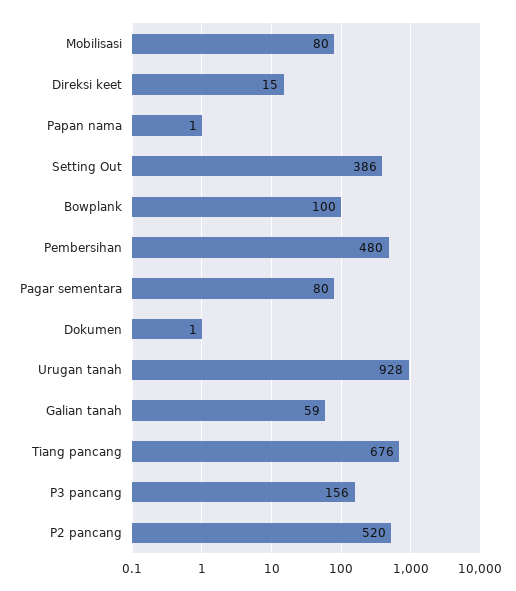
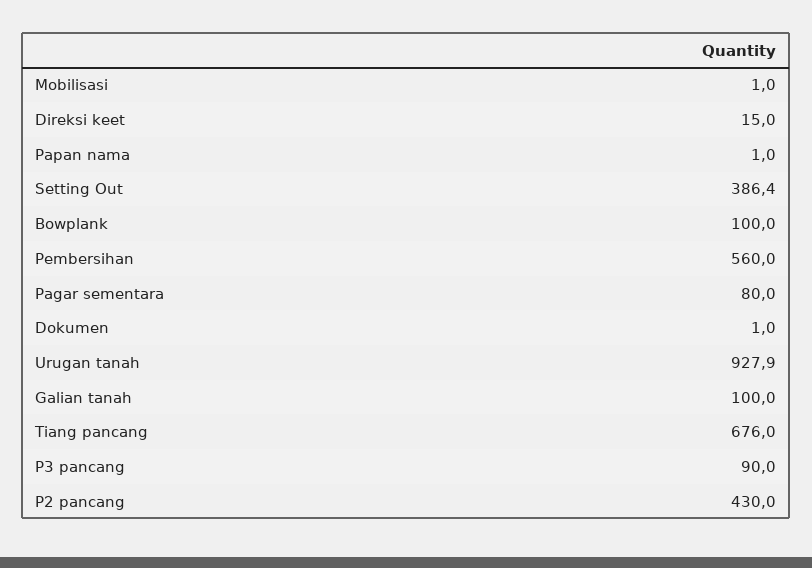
Mobilisasi: 80 -> 1
Pembersihan: 480 -> 560
Galian tanah: 59 -> 100
P3 pancang: 156 -> 90
P2 pancang: 520 -> 430

